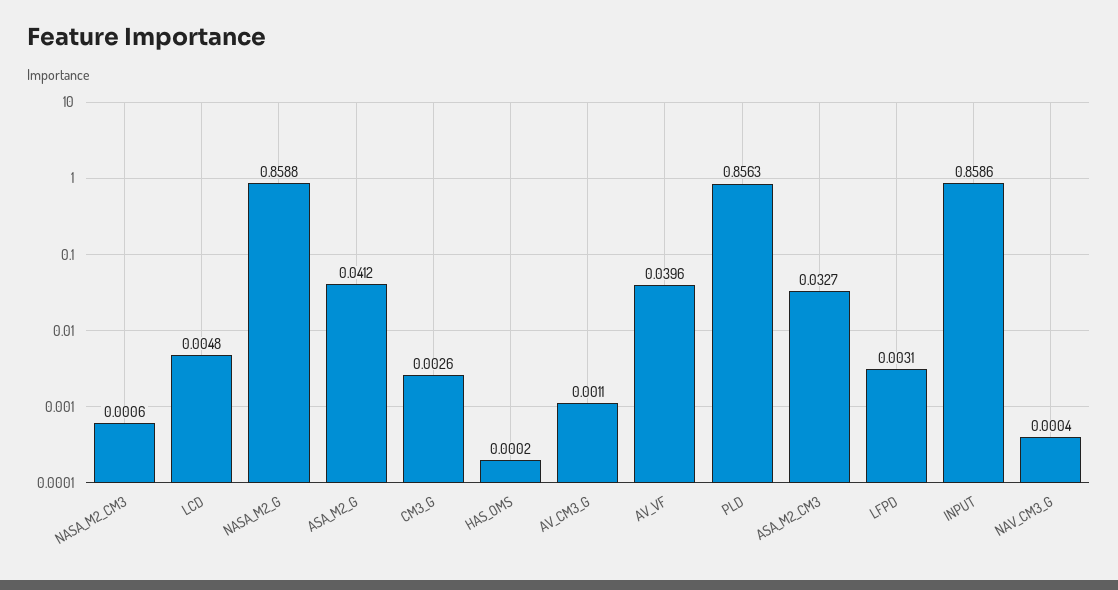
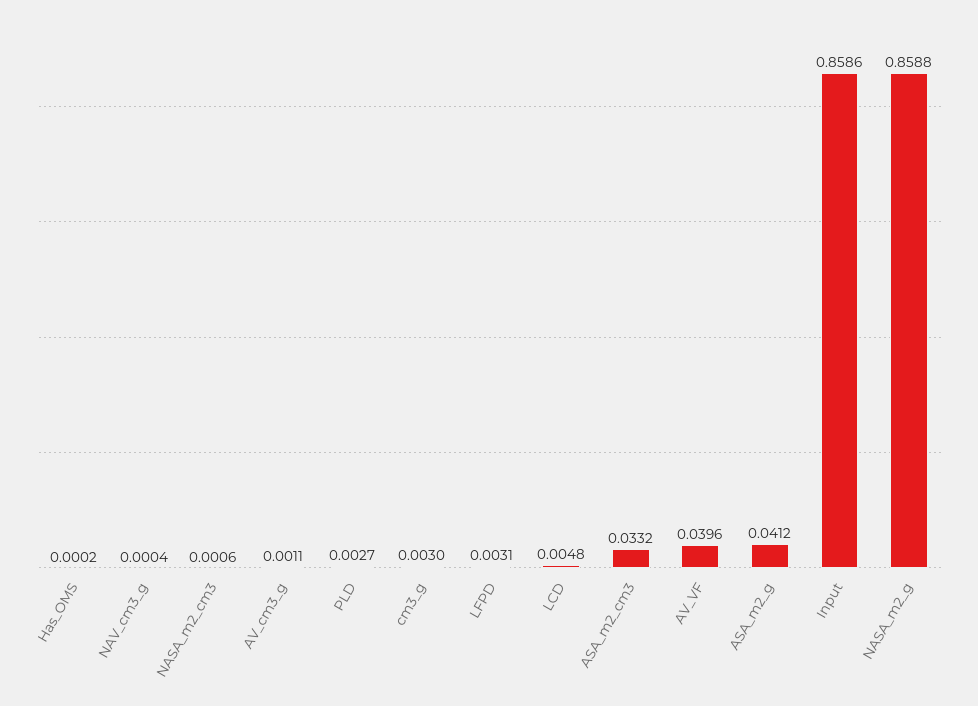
CM3_G: 0.0026 -> 0.003
PLD: 0.8563 -> 0.0027
ASA_M2_CM3: 0.0327 -> 0.0332

